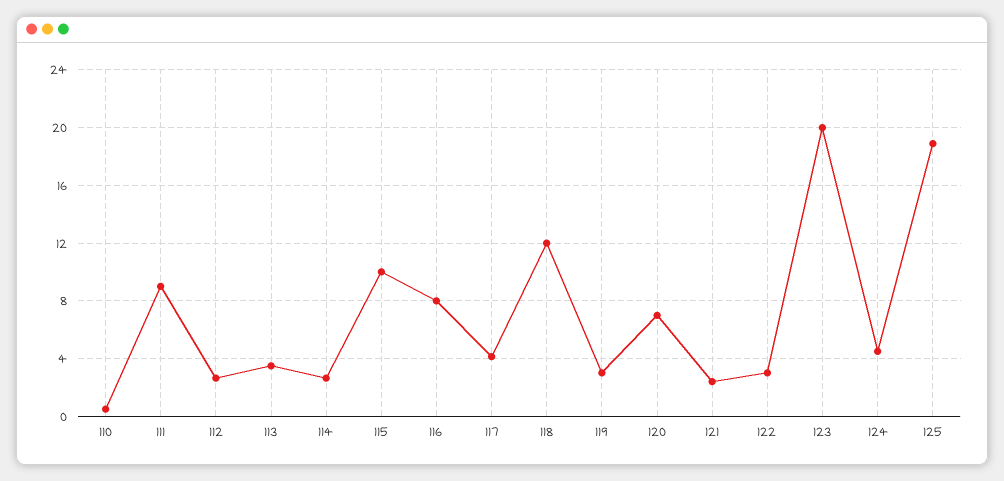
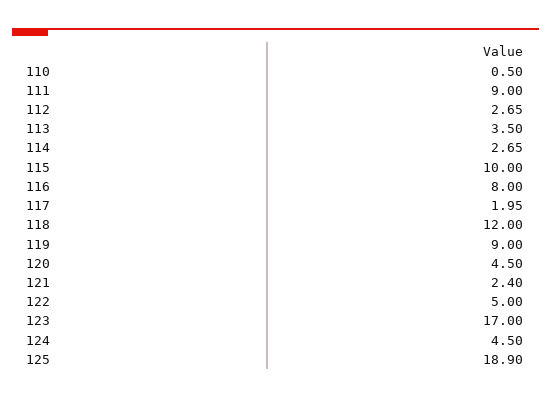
117: 4 -> 1.95
119: 3 -> 9
120: 7 -> 4.5
122: 3 -> 5
123: 20 -> 17

